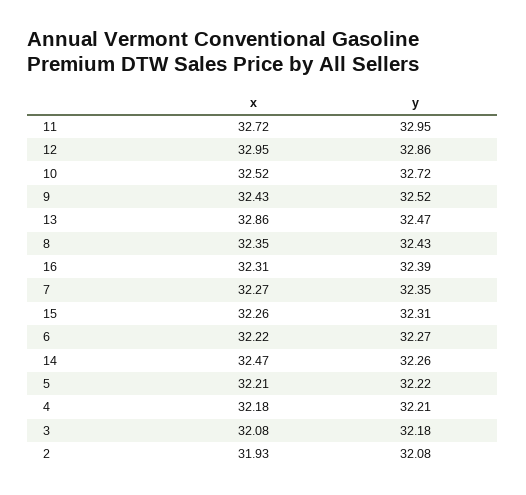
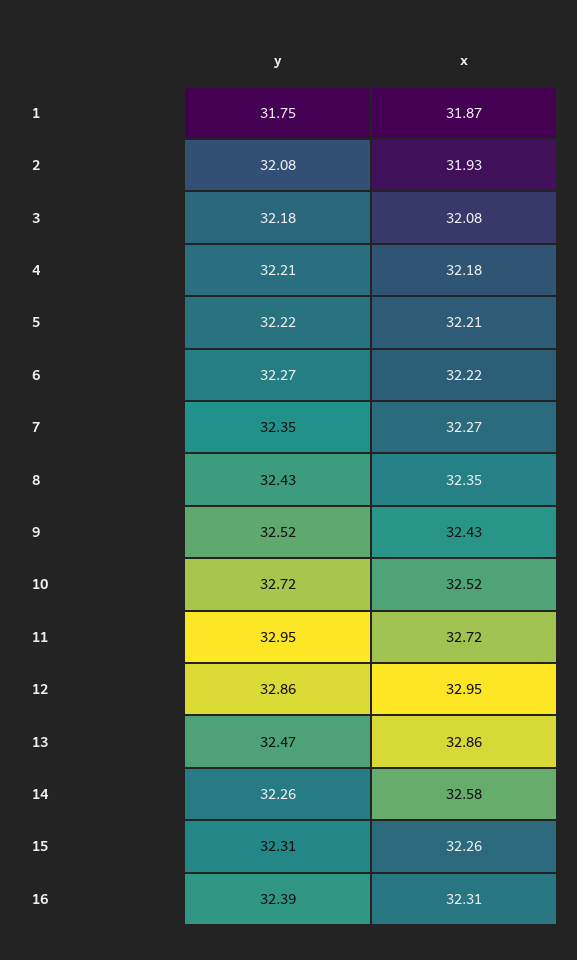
x, 14: 32.47 -> 32.58
y, 1: none -> 31.75
x, 1: none -> 31.87

